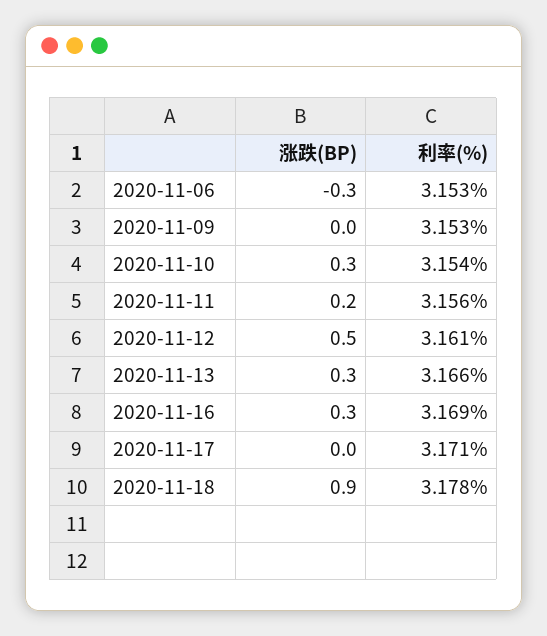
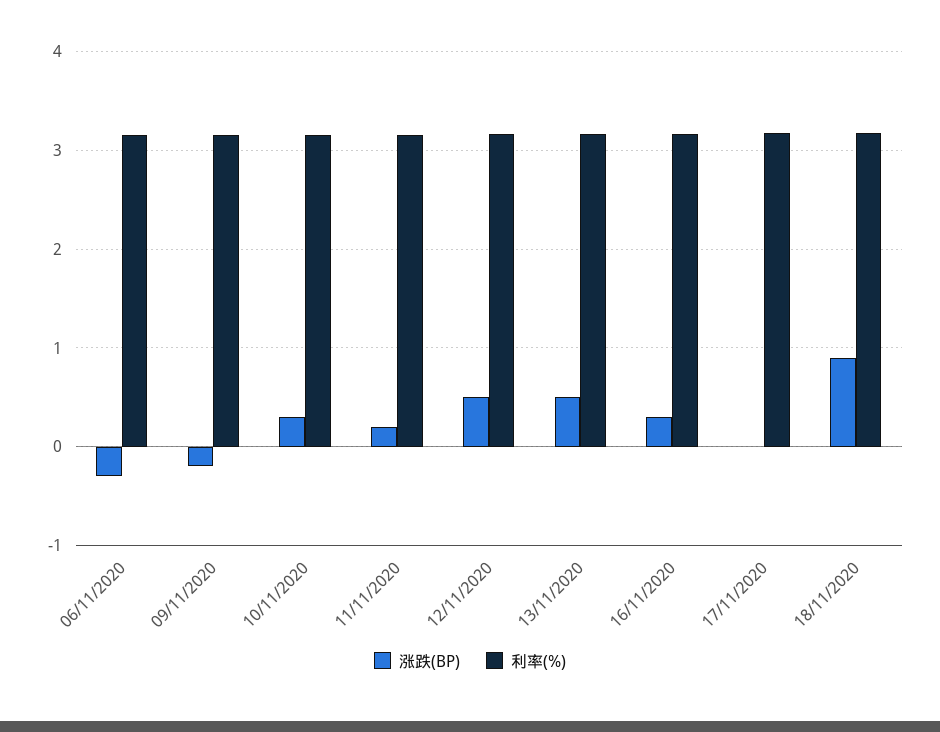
涨跌(BP), 2020-11-09: 0 -> -0.2
涨跌(BP), 2020-11-13: 0.3 -> 0.5

